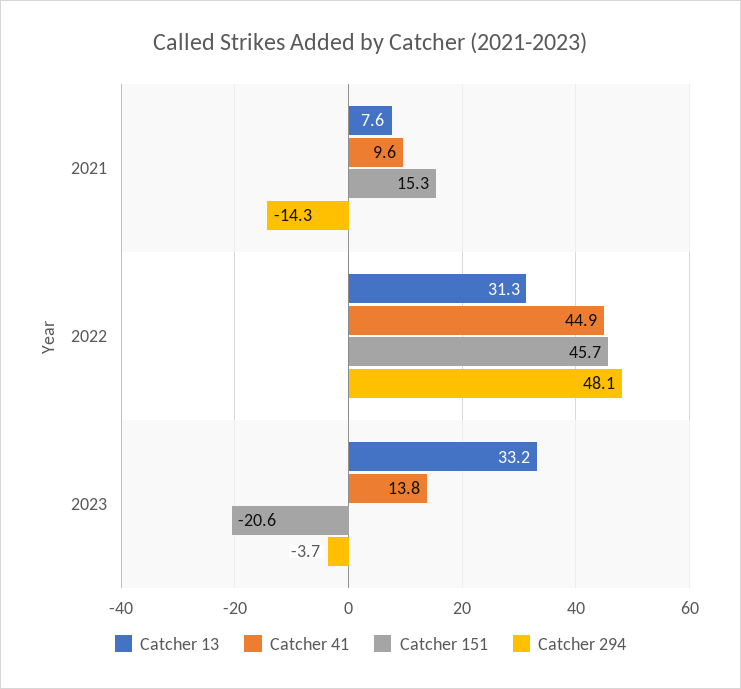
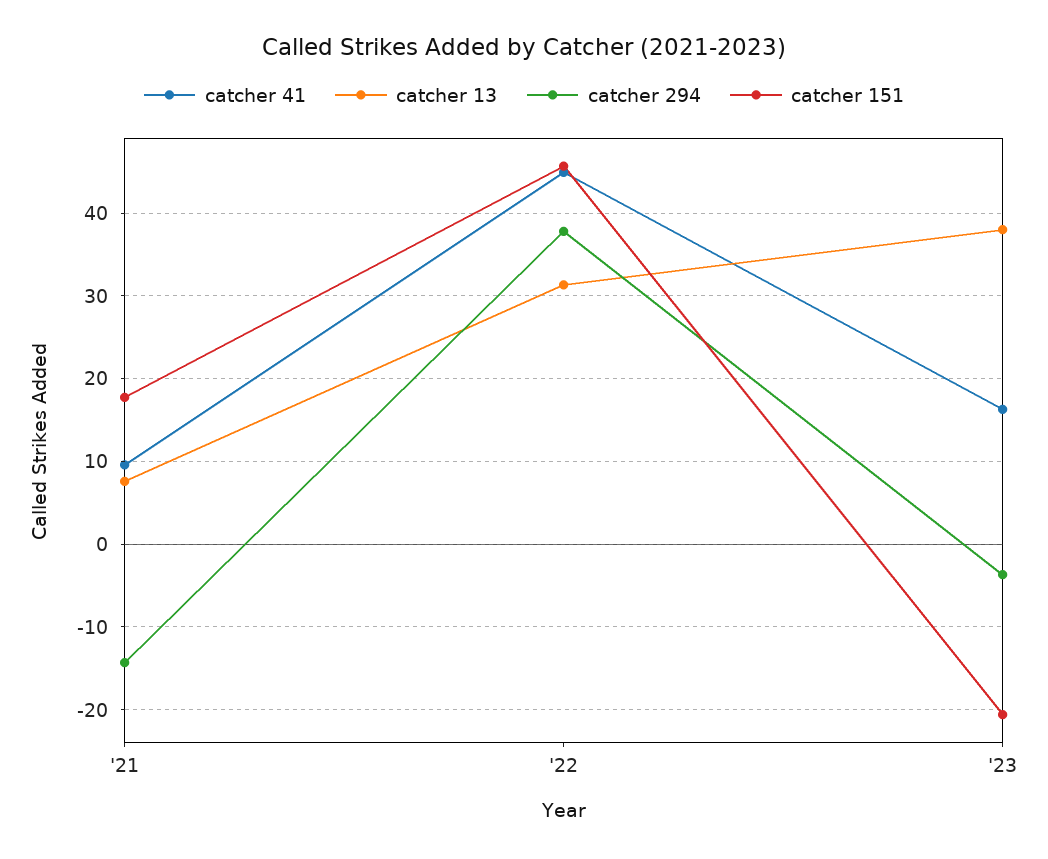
Catcher 151, 2021: 15.3 -> 18
Catcher 294, 2022: 48.1 -> 38
Catcher 13, 2023: 33.2 -> 38
Catcher 41, 2023: 13.8 -> 16

